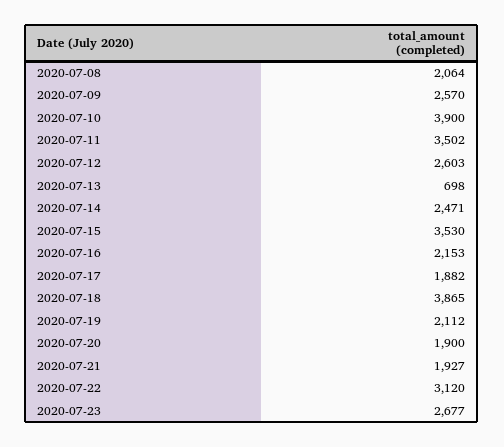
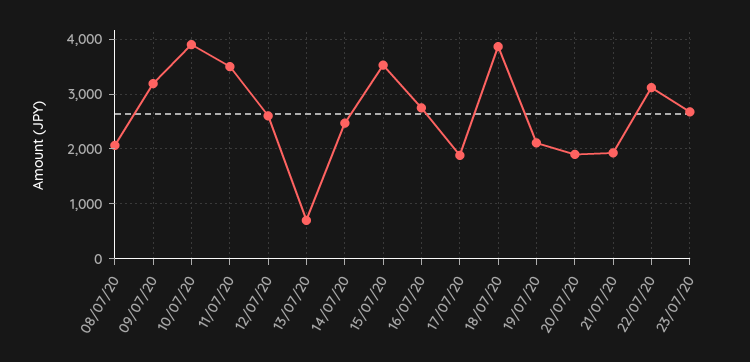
2020-07-09: 2570 -> 3200
2020-07-16: 2153 -> 2800

